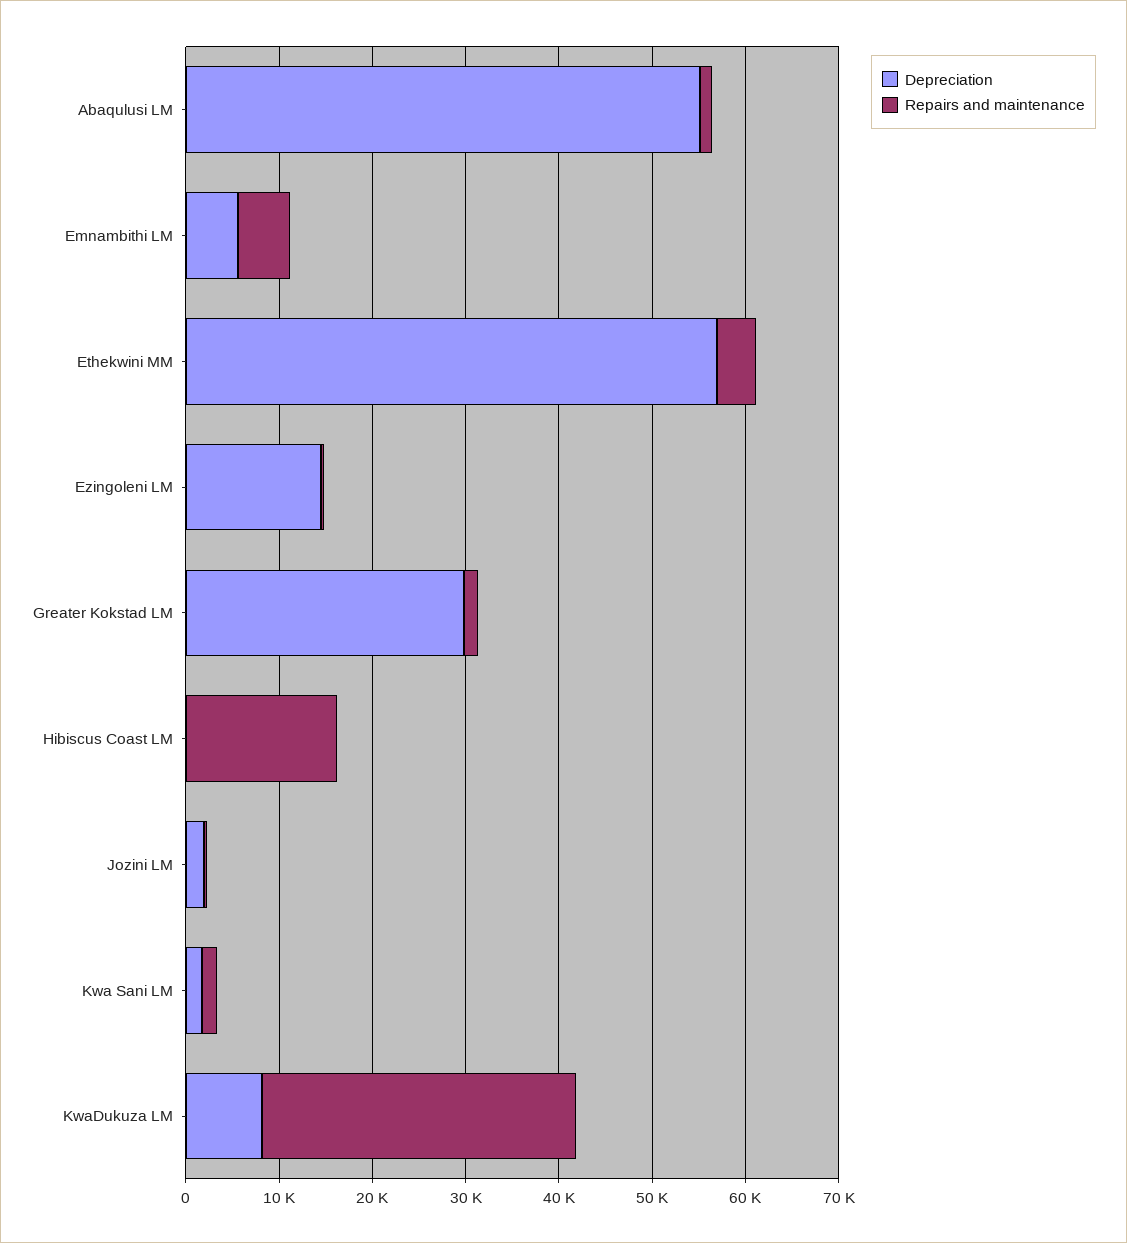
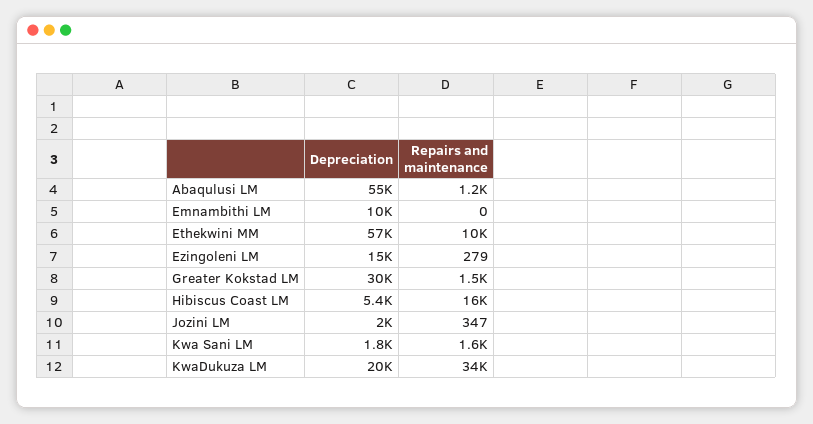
Depreciation, Emnambithi LM: 6000 -> 10000
Repairs and maintenance, Emnambithi LM: 6000 -> 0
Repairs and maintenance, Ethekwini MM: 4000 -> 10000
Depreciation, Hibiscus Coast LM: 0 -> 5400
Depreciation, KwaDukuza LM: 8000 -> 20000

